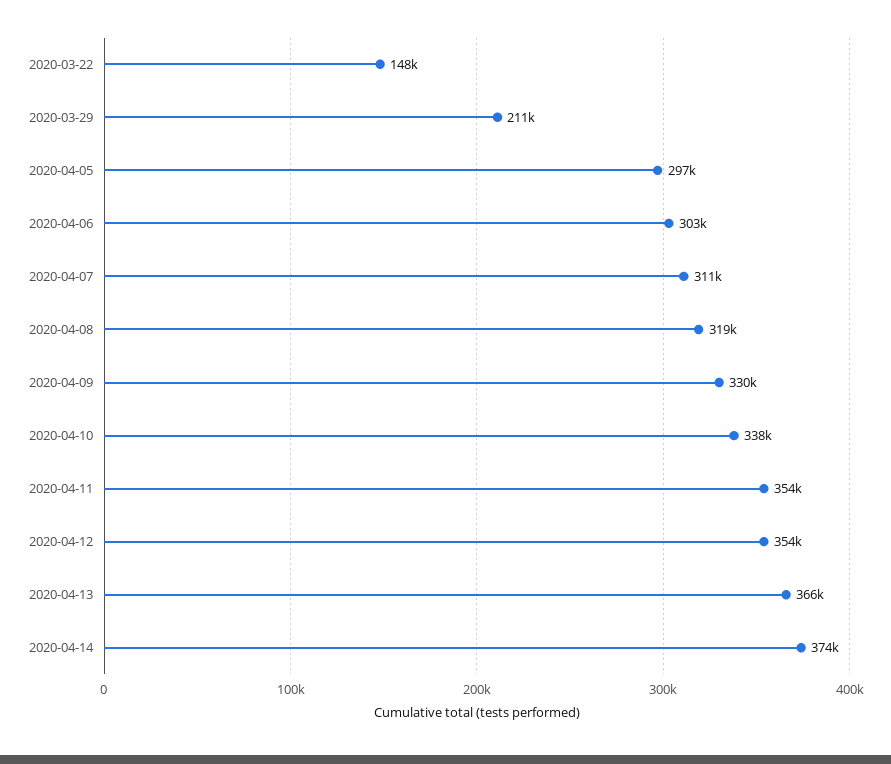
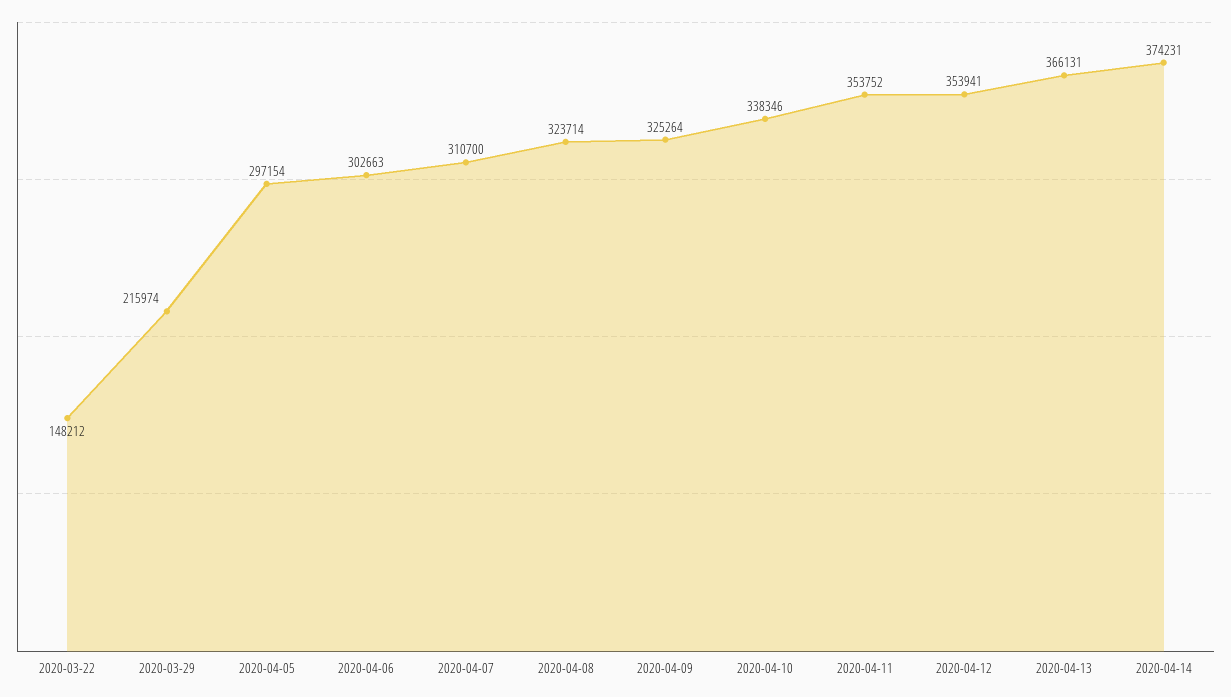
2020-03-29: 211000 -> 215974
2020-04-08: 319000 -> 323714
2020-04-09: 330000 -> 325264

